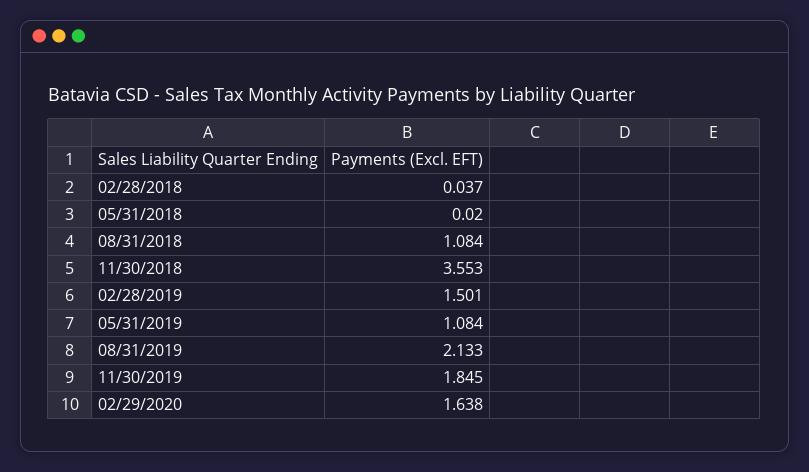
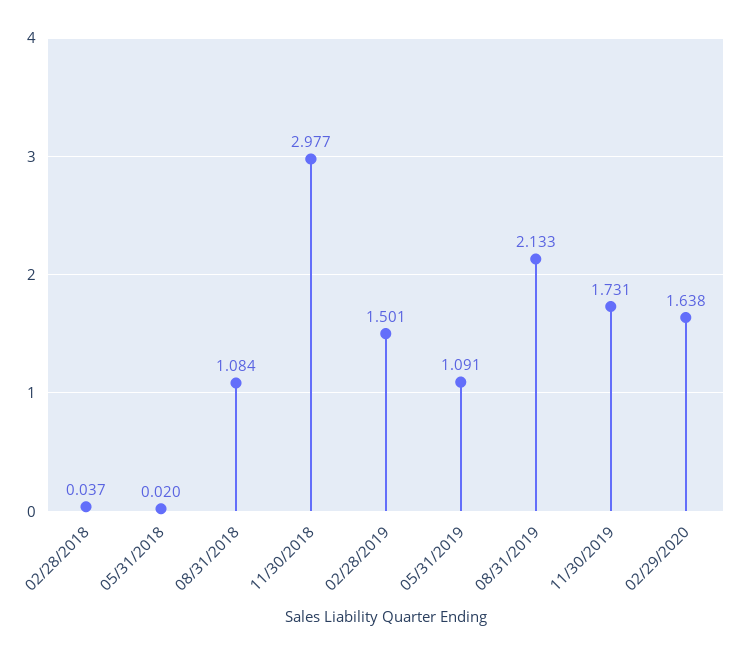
11/30/2018: 3.553 -> 2.977
05/31/2019: 1.084 -> 1.091
11/30/2019: 1.845 -> 1.731

